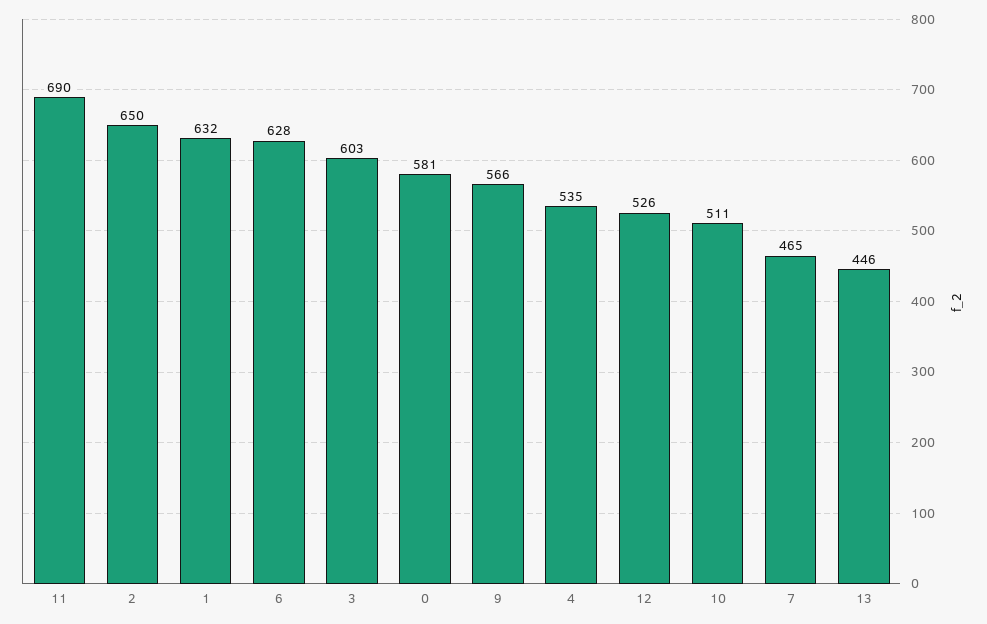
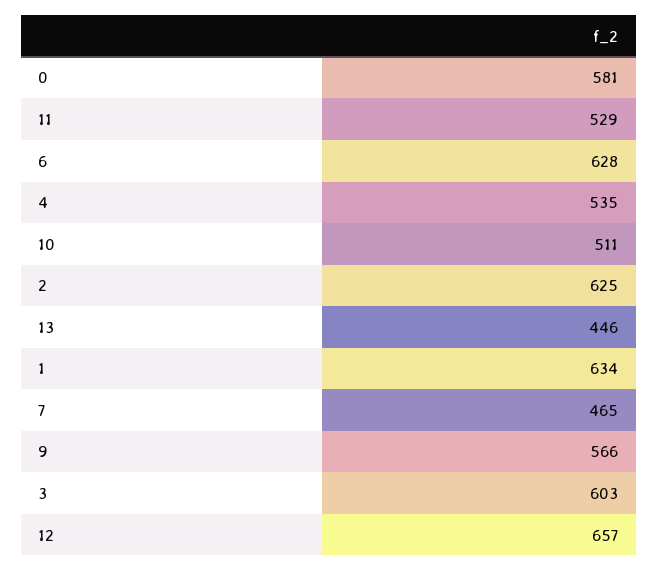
11: 690 -> 529
2: 650 -> 625
1: 632 -> 634
12: 526 -> 657

